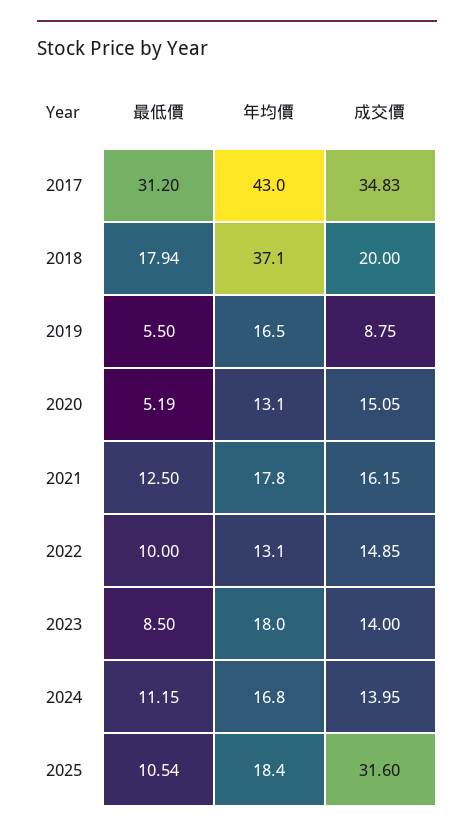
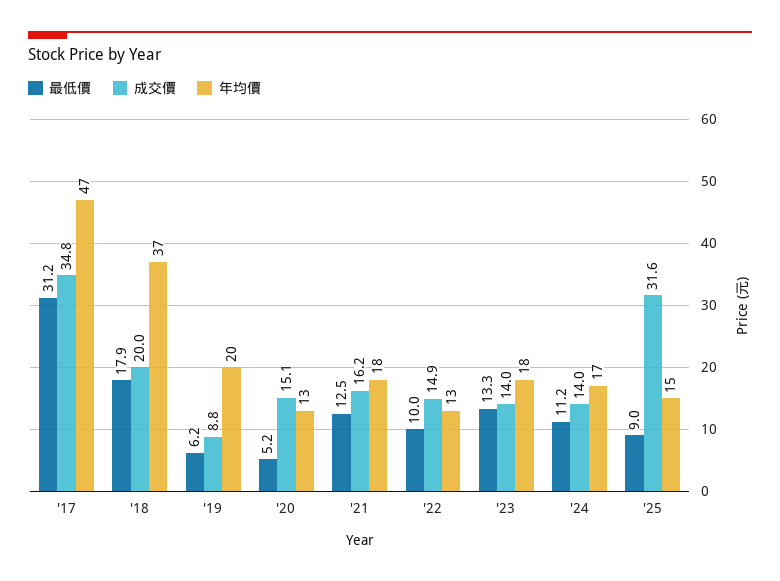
年均價, 2017: 43 -> 47
最低價, 2019: 5.5 -> 6.2
年均價, 2019: 16.5 -> 20
最低價, 2023: 8.5 -> 13.3
最低價, 2025: 10.54 -> 9
年均價, 2025: 18.4 -> 15

